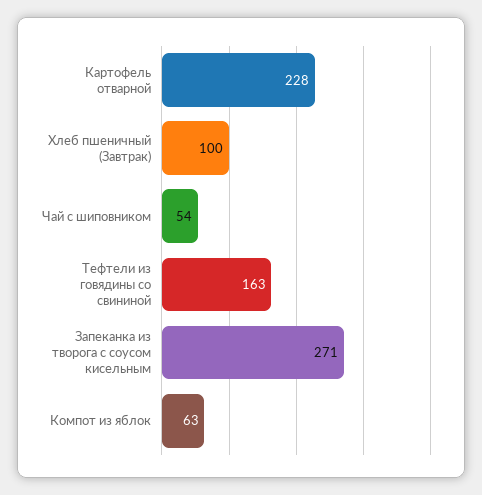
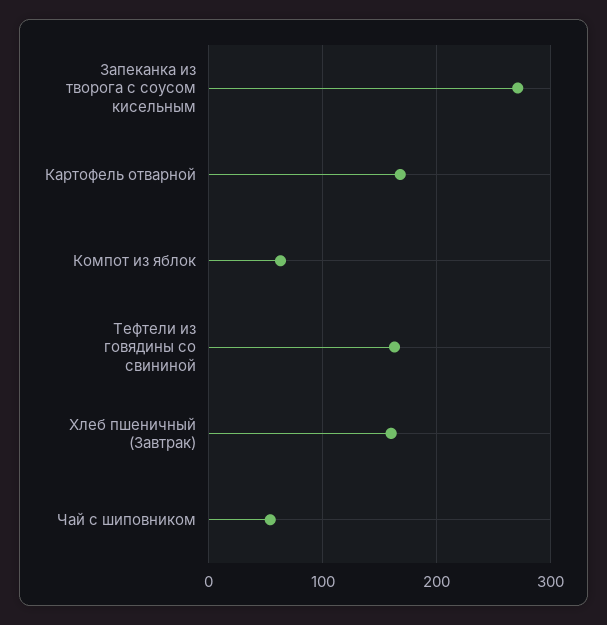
Картофель отварной: 228 -> 170
Хлеб пшеничный (Завтрак): 100 -> 160

